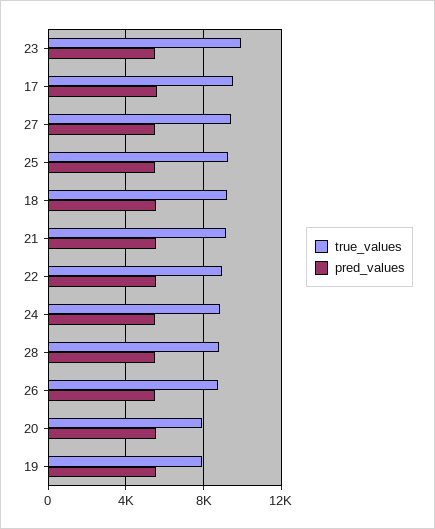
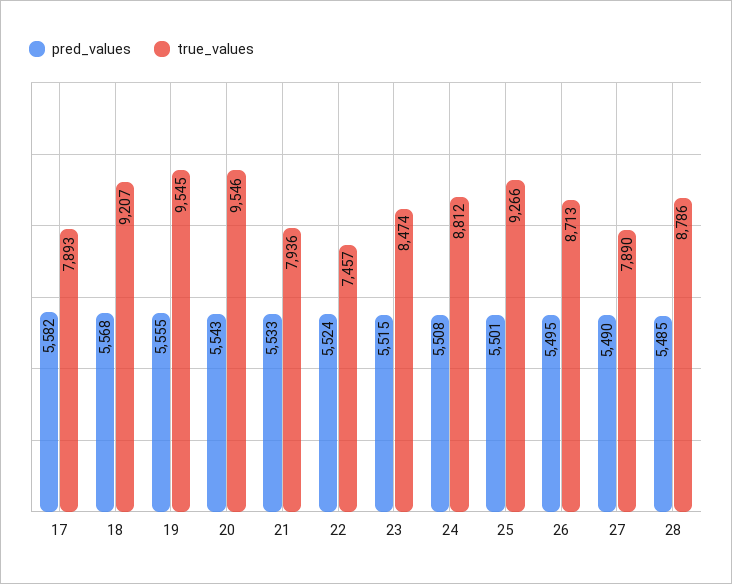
true_values, 23: 10000 -> 8474
true_values, 17: 9500 -> 7893
true_values, 27: 9500 -> 7890
true_values, 21: 9000 -> 7936
true_values, 22: 9000 -> 7457
true_values, 20: 8000 -> 9546
true_values, 19: 8000 -> 9545

